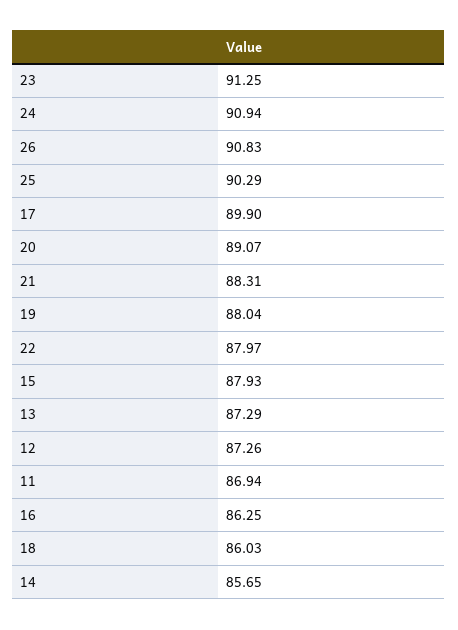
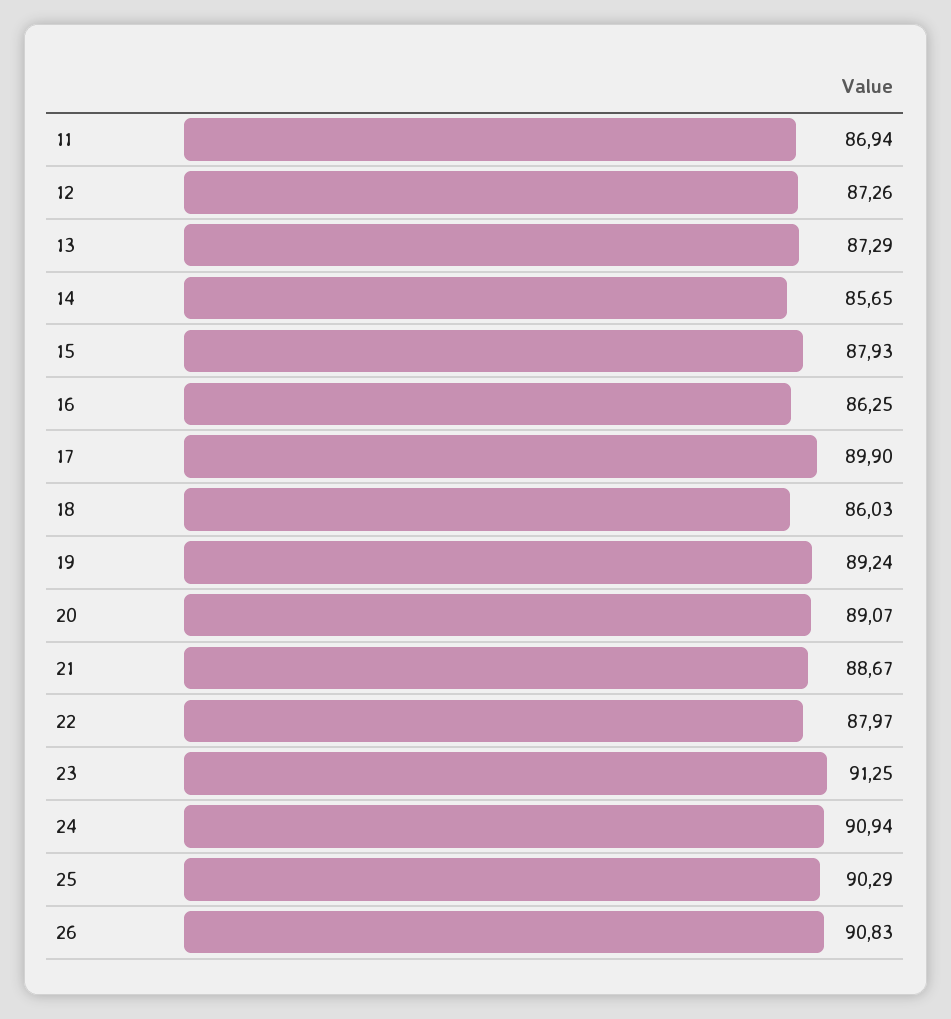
21: 88.31 -> 88.67
19: 88.04 -> 89.24

